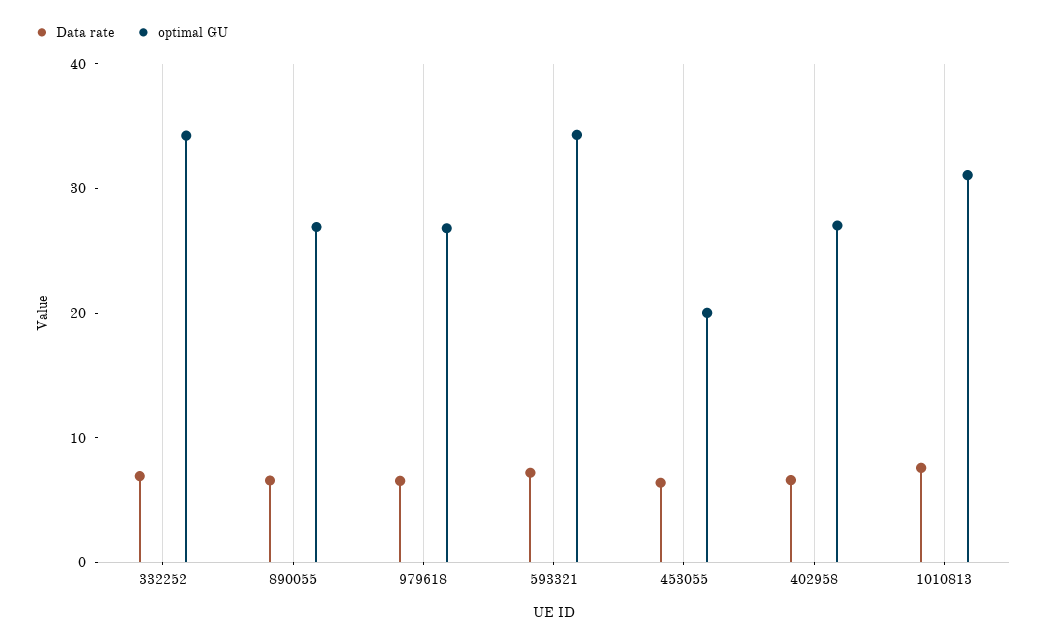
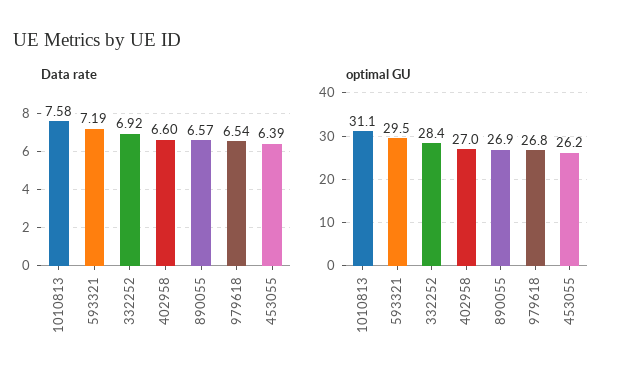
optimal GU, 332252: 34 -> 28.4
optimal GU, 593321: 34 -> 29.5
optimal GU, 453055: 20 -> 26.2

